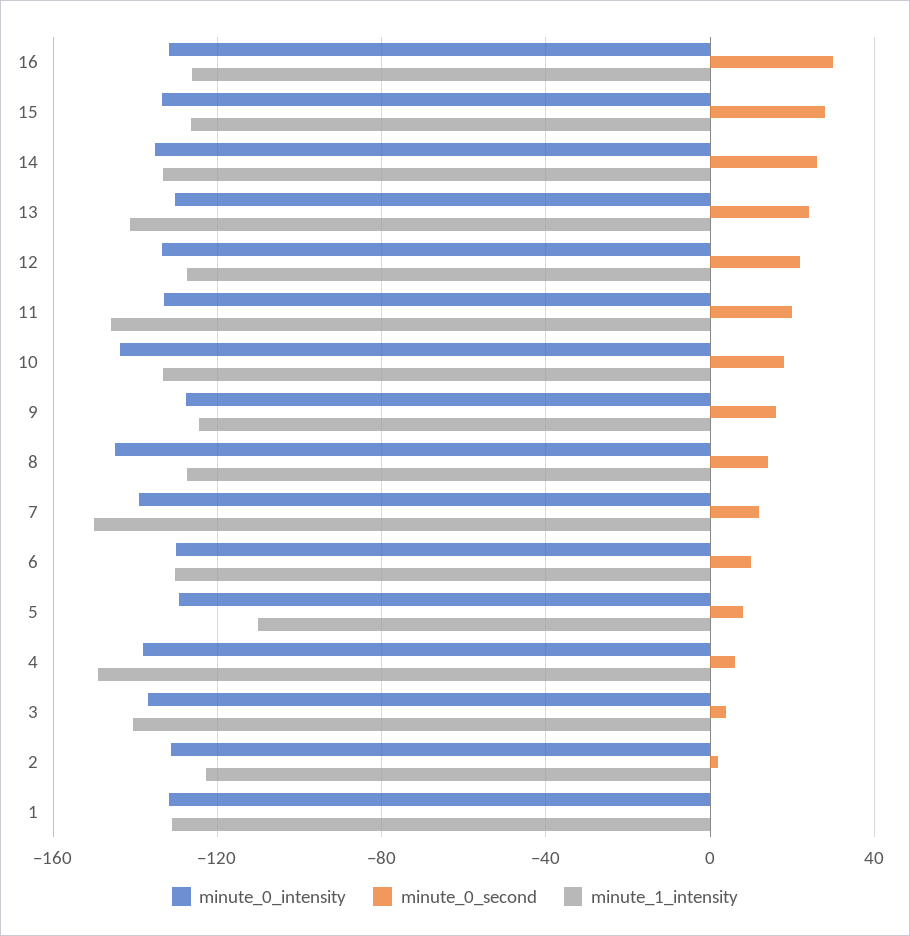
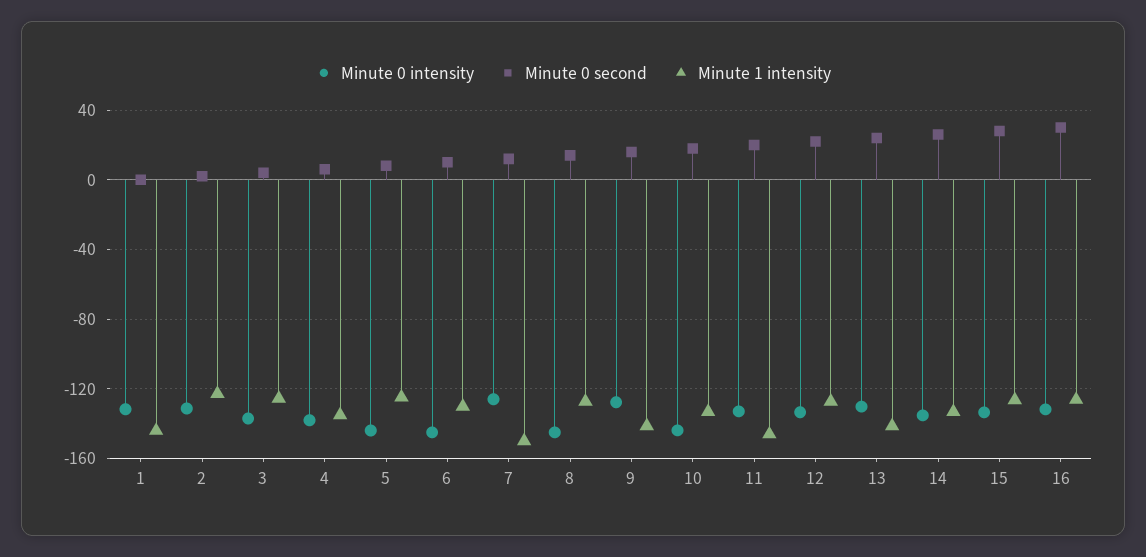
minute_1_intensity, 9: -125 -> -140
minute_0_intensity, 7: -140 -> -125
minute_0_intensity, 6: -130 -> -145
minute_0_intensity, 5: -130 -> -145
minute_1_intensity, 5: -110 -> -125
minute_1_intensity, 4: -150 -> -135
minute_1_intensity, 3: -140 -> -125
minute_1_intensity, 1: -130 -> -145

